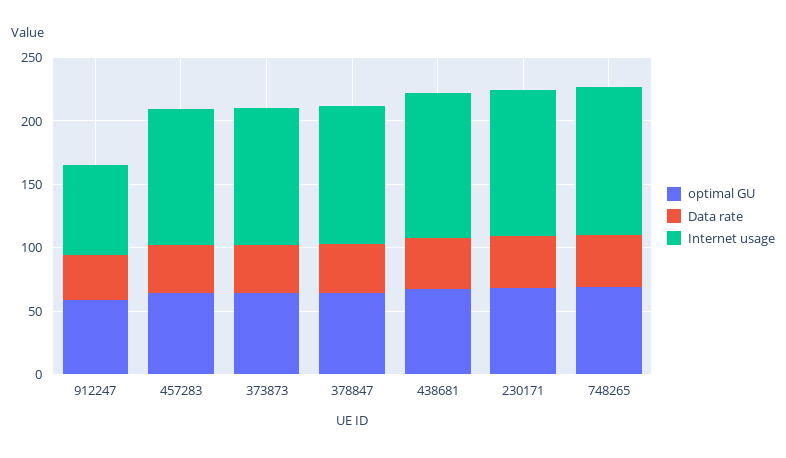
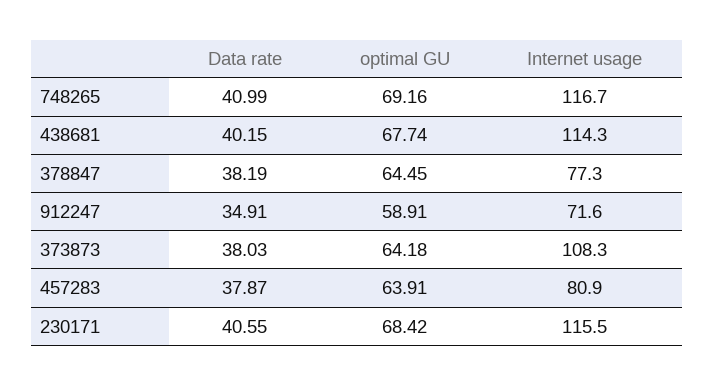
Internet usage, 457283: 110 -> 80.9
Internet usage, 378847: 110 -> 77.3

